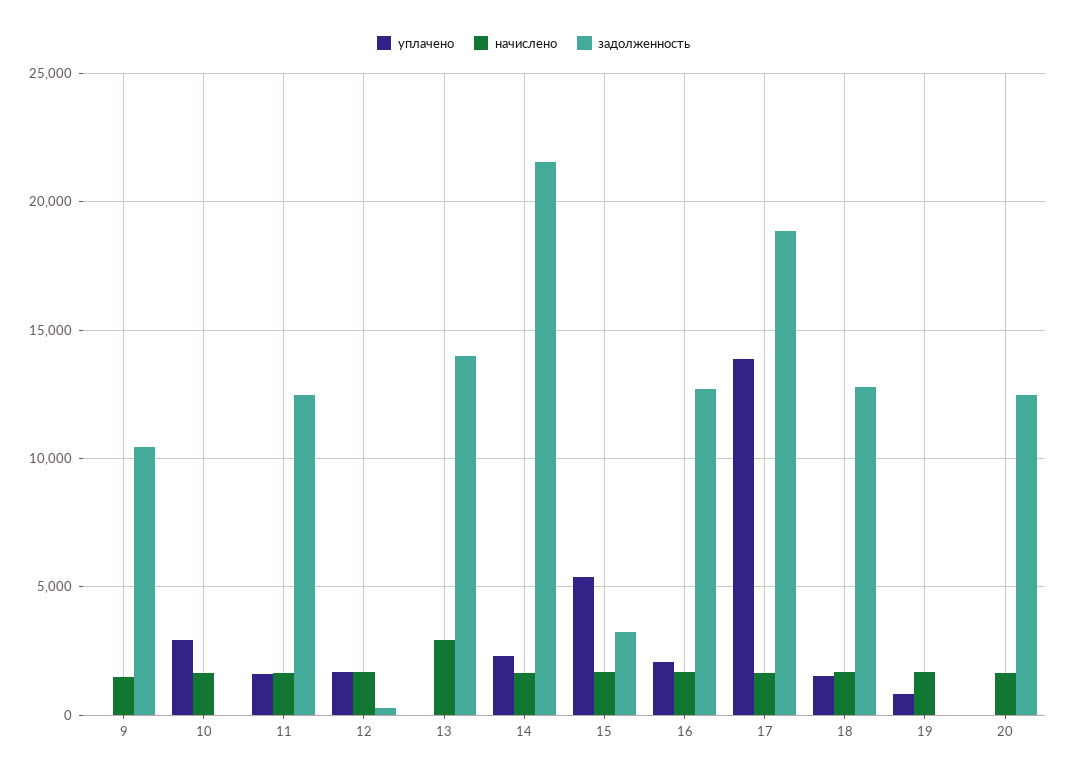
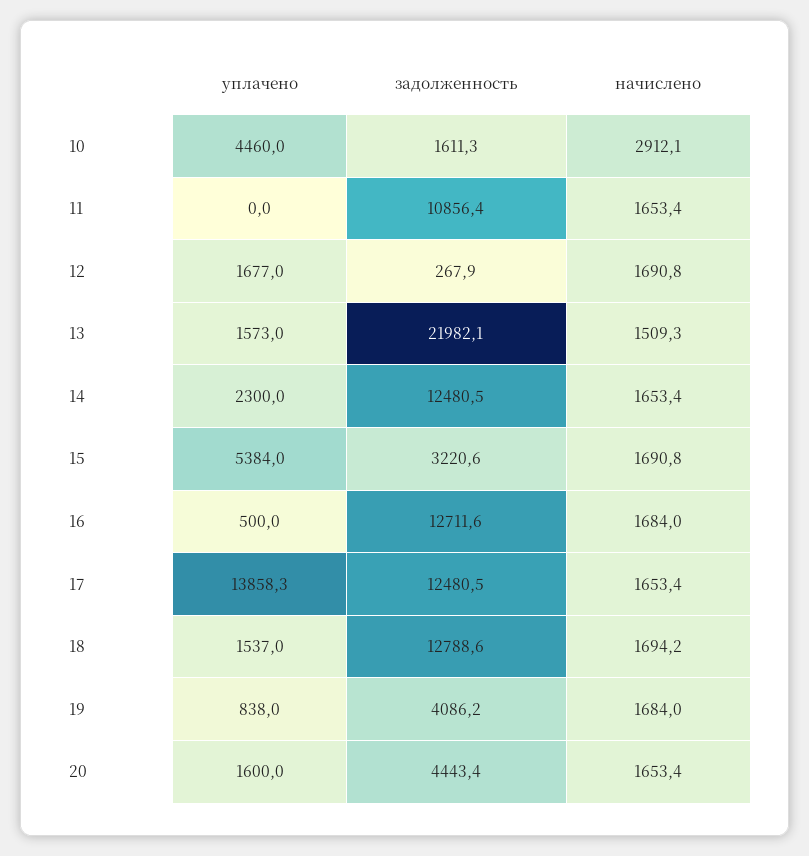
уплачено, 9: 0 -> none
начислено, 9: 1500 -> none
задолженность, 9: 10500 -> none
уплачено, 10: 3000 -> 4460
начислено, 10: 1500 -> 2912.1
задолженность, 10: 0 -> 1611.3
уплачено, 11: 1500 -> 0
задолженность, 11: 12500 -> 10856.4
уплачено, 13: 0 -> 1573
начислено, 13: 3000 -> 1509.3
задолженность, 13: 14000 -> 21982.1
задолженность, 14: 21500 -> 12480.5
уплачено, 16: 2000 -> 500
задолженность, 17: 19000 -> 12480.5
задолженность, 19: 0 -> 4086.2
уплачено, 20: 0 -> 1600
задолженность, 20: 12500 -> 4443.4

